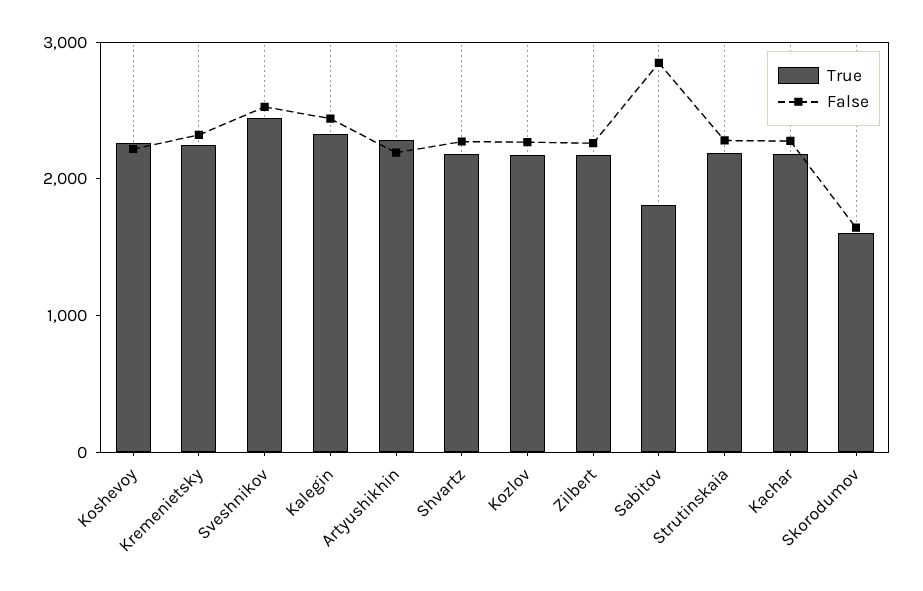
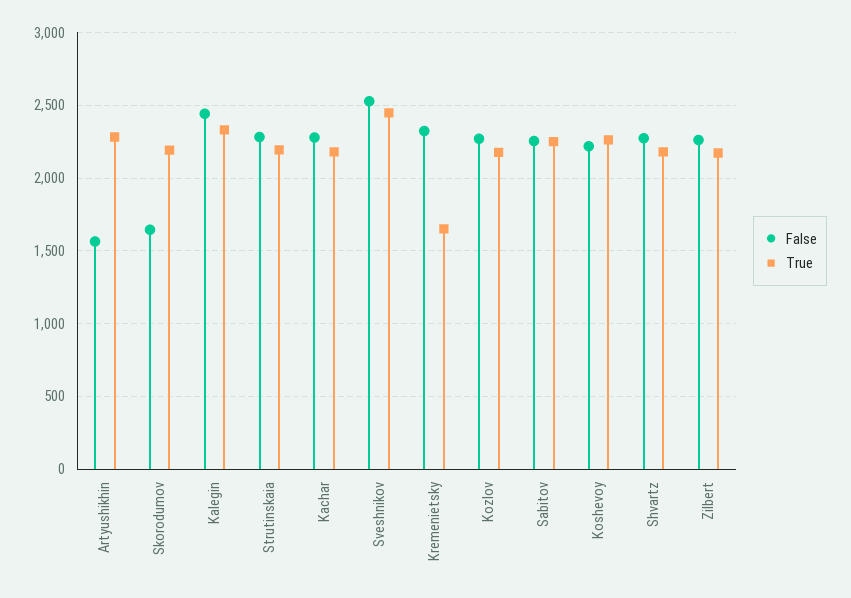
True, Kremenietsky: 2200 -> 1650
False, Artyushikhin: 2200 -> 1550
True, Sabitov: 1800 -> 2250
False, Sabitov: 2800 -> 2250
True, Skorodumov: 1600 -> 2200

